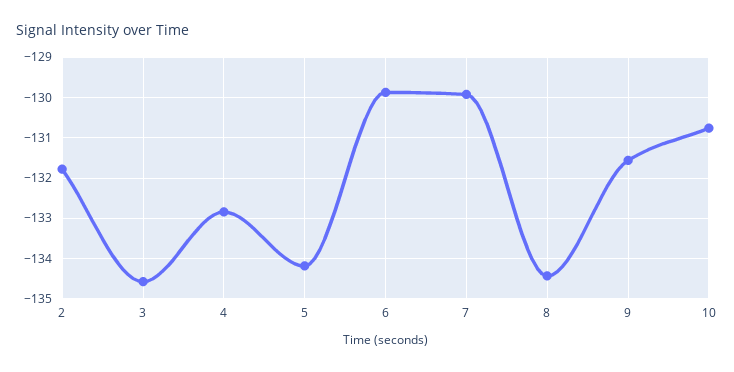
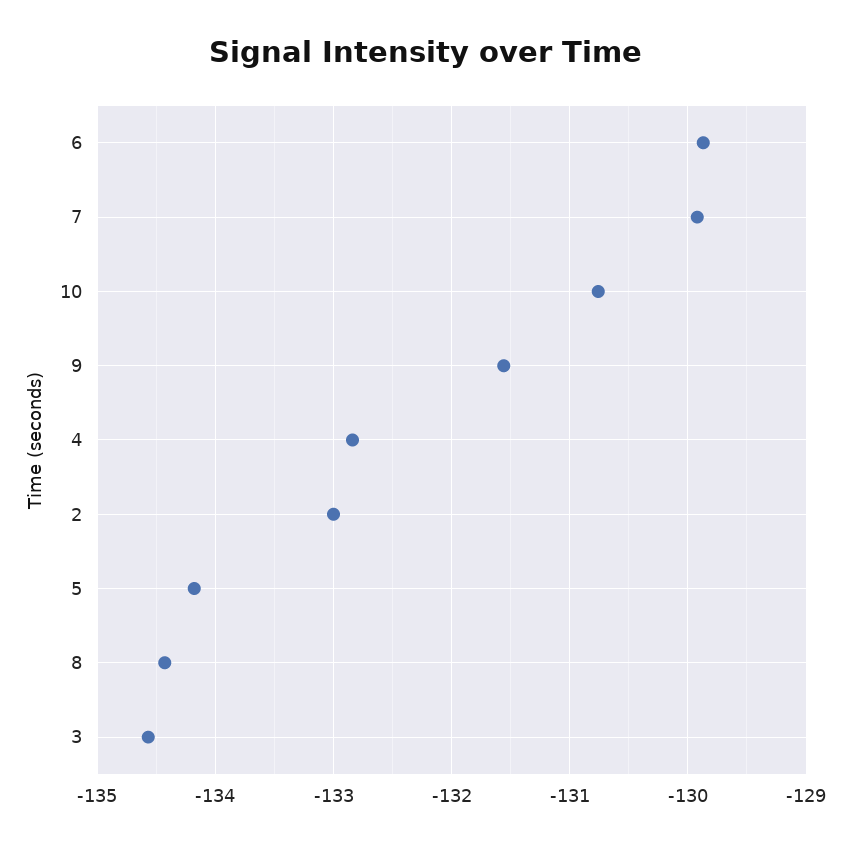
2: -131.8 -> -133

